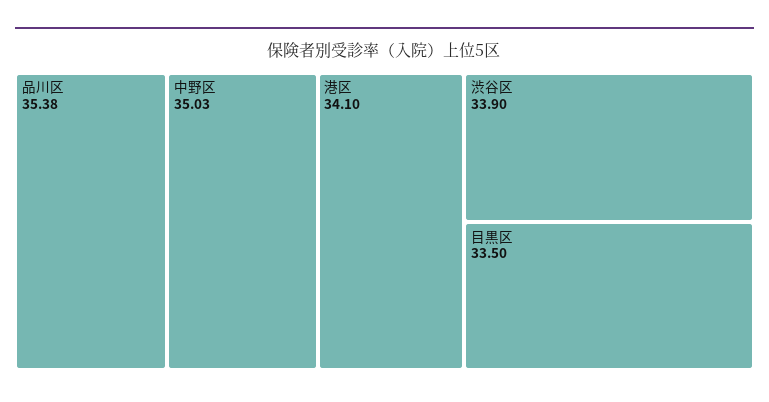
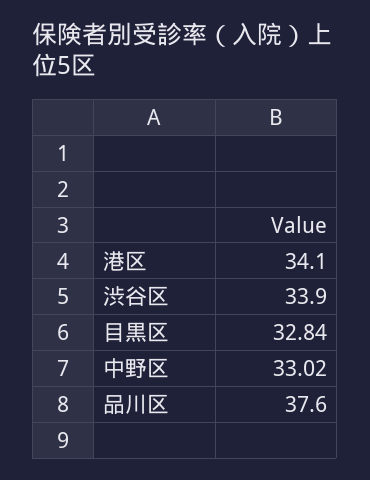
品川区: 35.38 -> 37.6
中野区: 35.03 -> 33.02
目黒区: 33.5 -> 32.84

